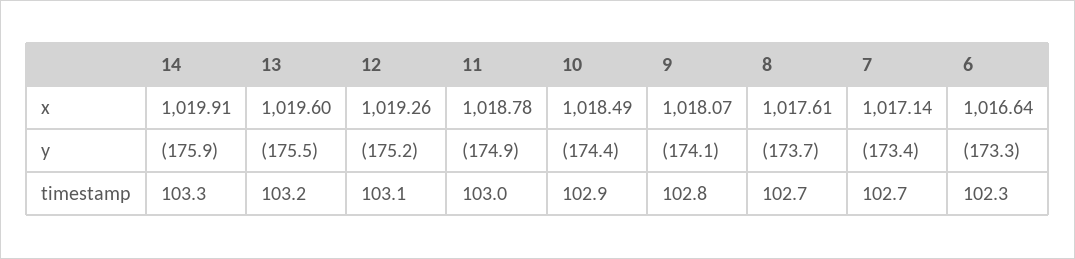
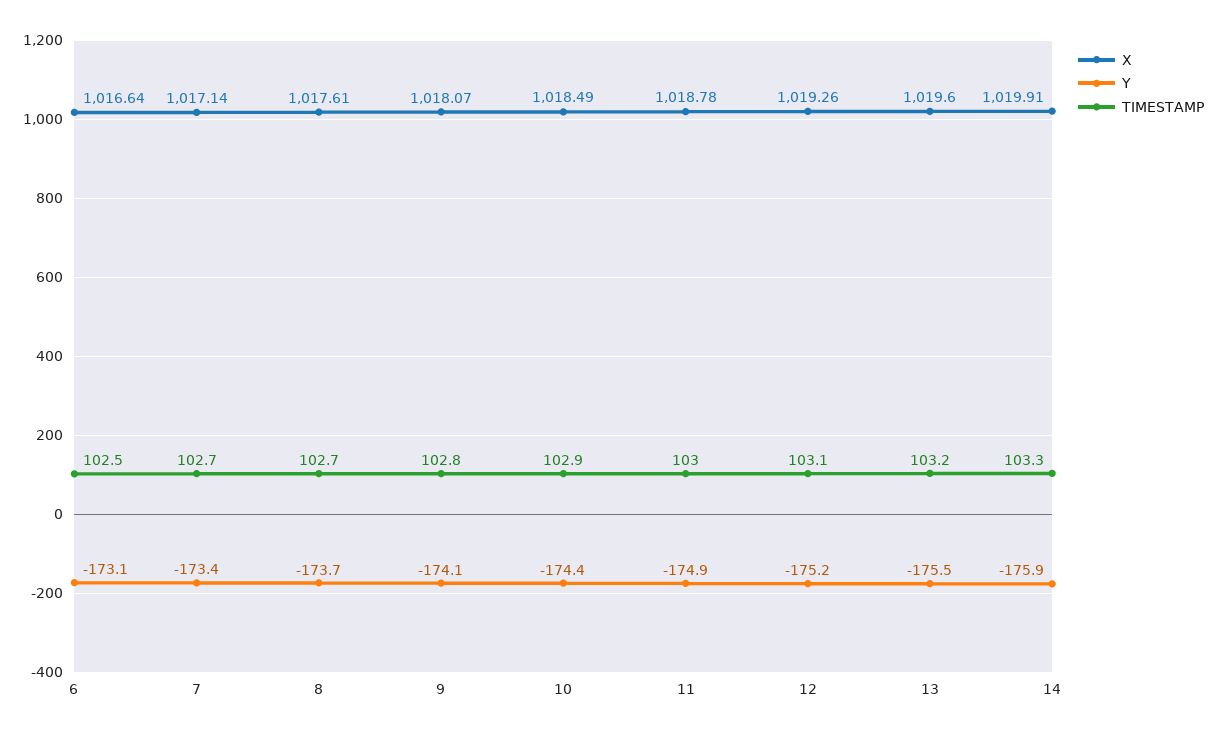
y, 6: -173.3 -> -173.1
timestamp, 6: 102.3 -> 102.5

